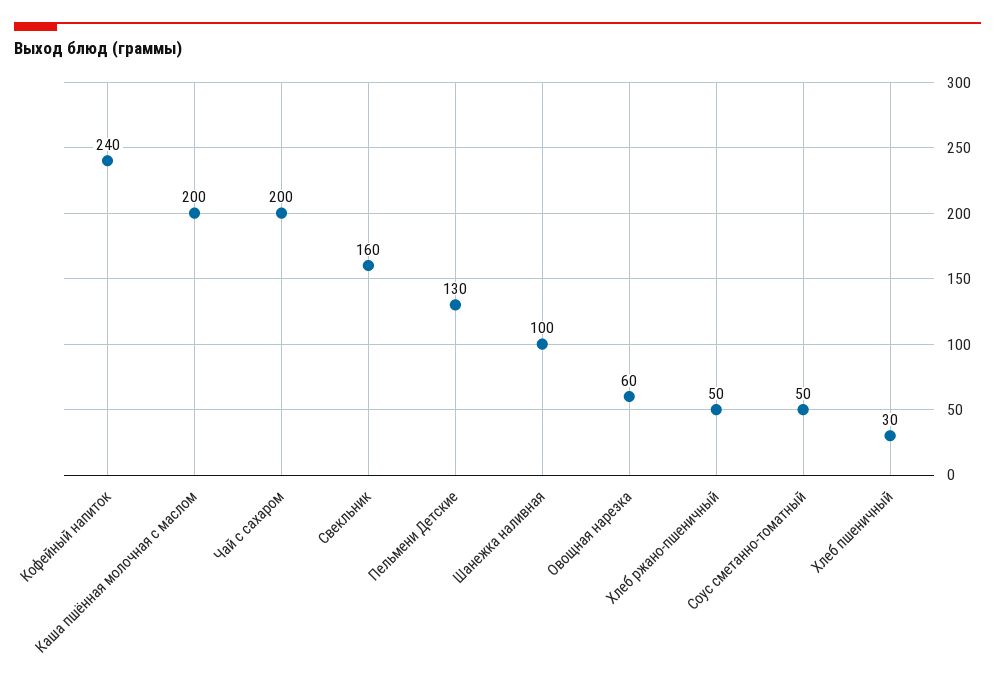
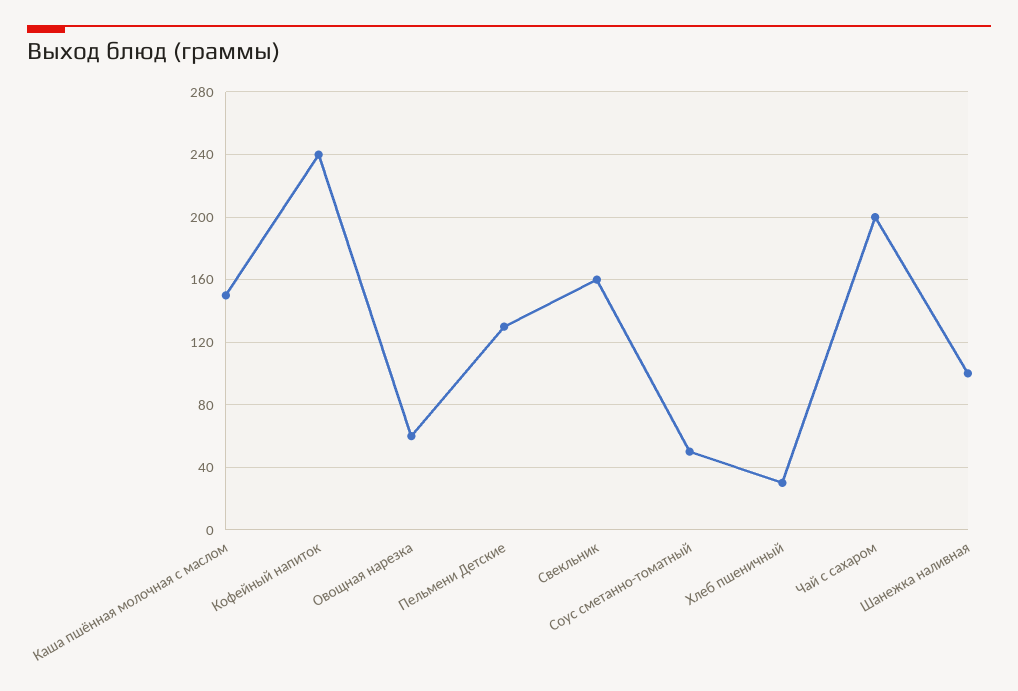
Каша пшённая молочная с маслом: 200 -> 150
Хлеб ржано-пшеничный: 50 -> none

